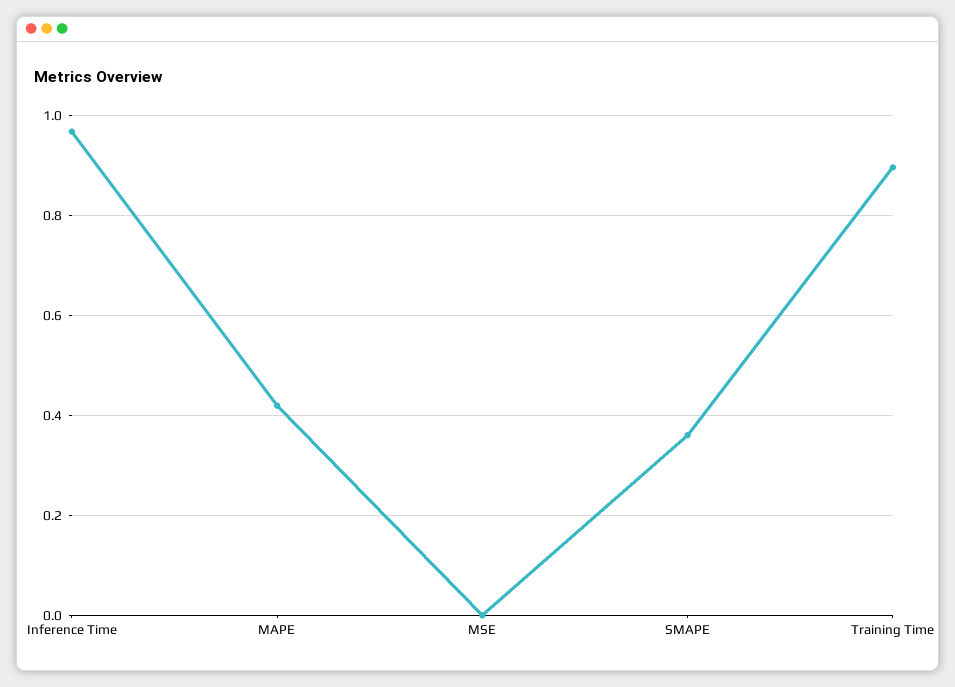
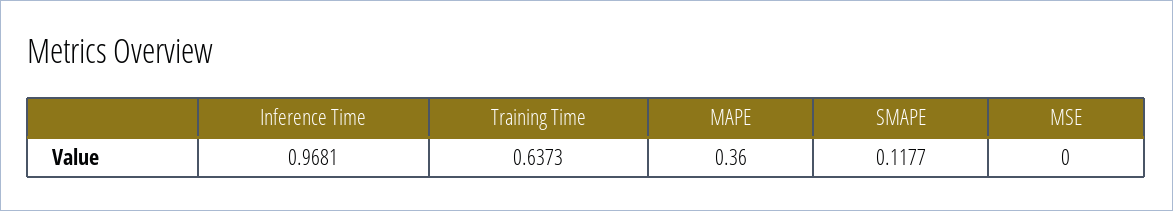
MAPE: 0.42 -> 0.36
SMAPE: 0.36 -> 0.1177
Training Time: 0.9 -> 0.6373

